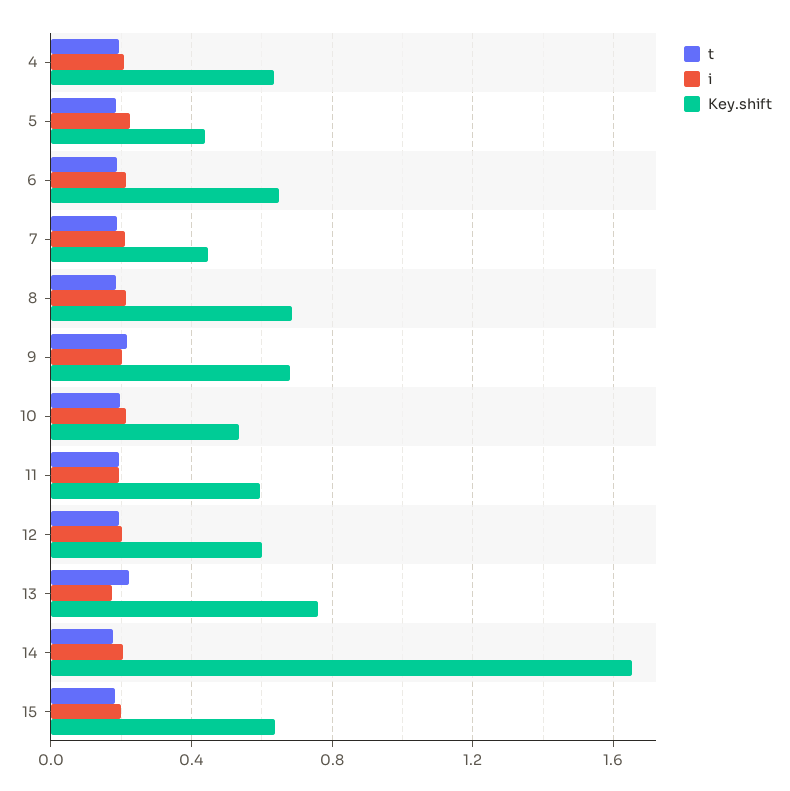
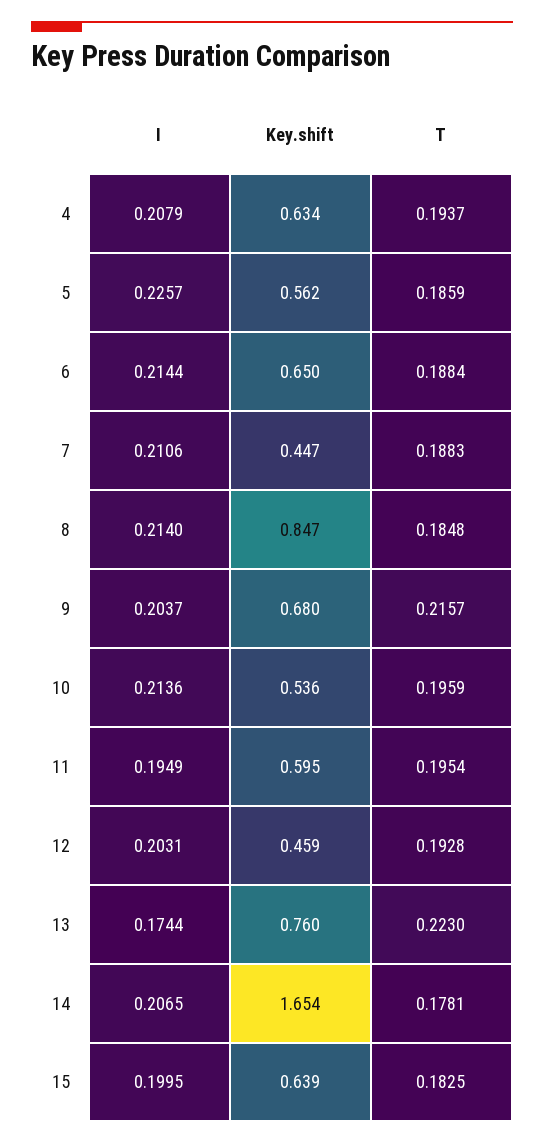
Key.shift, 5: 0.45 -> 0.562
Key.shift, 8: 0.7 -> 0.847
Key.shift, 12: 0.6 -> 0.459

